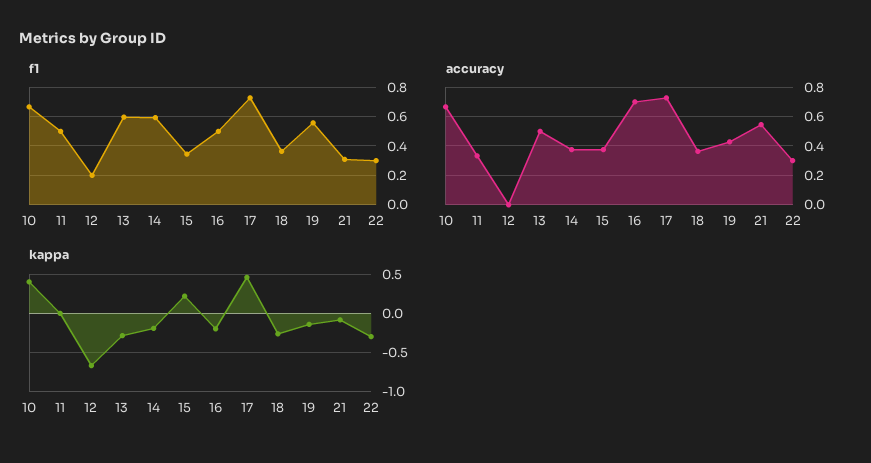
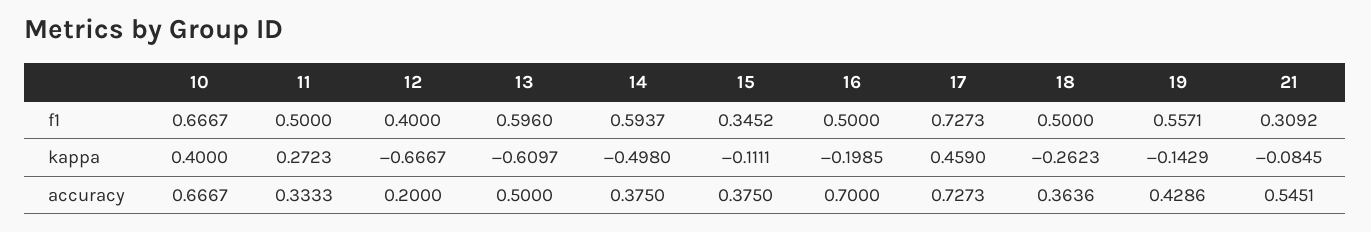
f1, 12: 0.2 -> 0.4
f1, 18: 0.35 -> 0.5
f1, 22: 0.3 -> none
accuracy, 12: 0 -> 0.2
accuracy, 22: 0.3 -> none
kappa, 11: 0 -> 0.2723
kappa, 13: -0.3 -> -0.6097
kappa, 14: -0.2 -> -0.498
kappa, 15: 0.2 -> -0.1111
kappa, 22: -0.3 -> none

